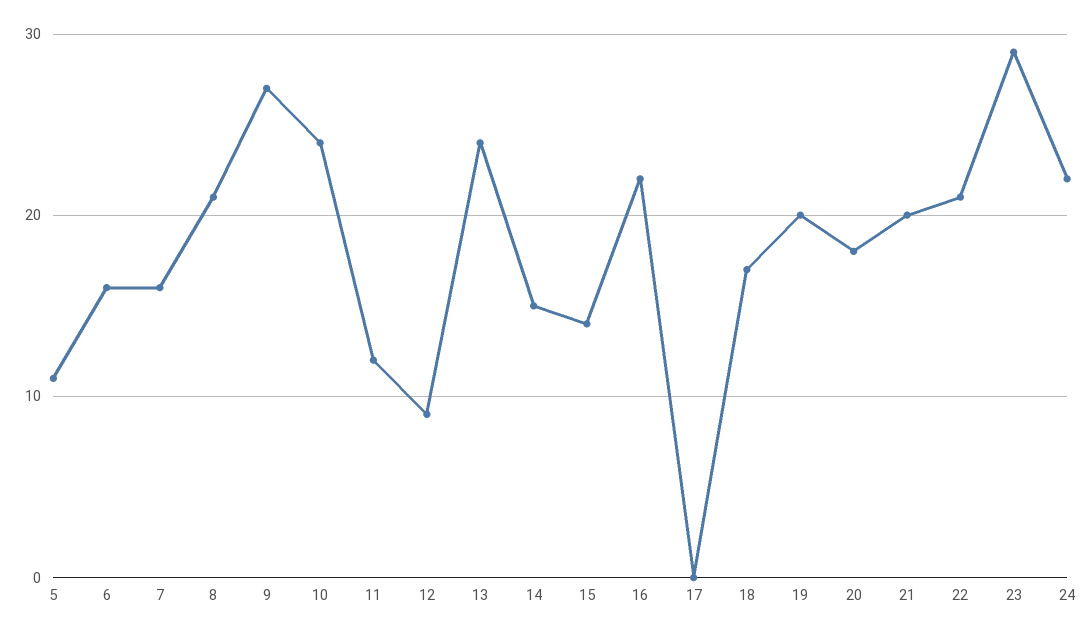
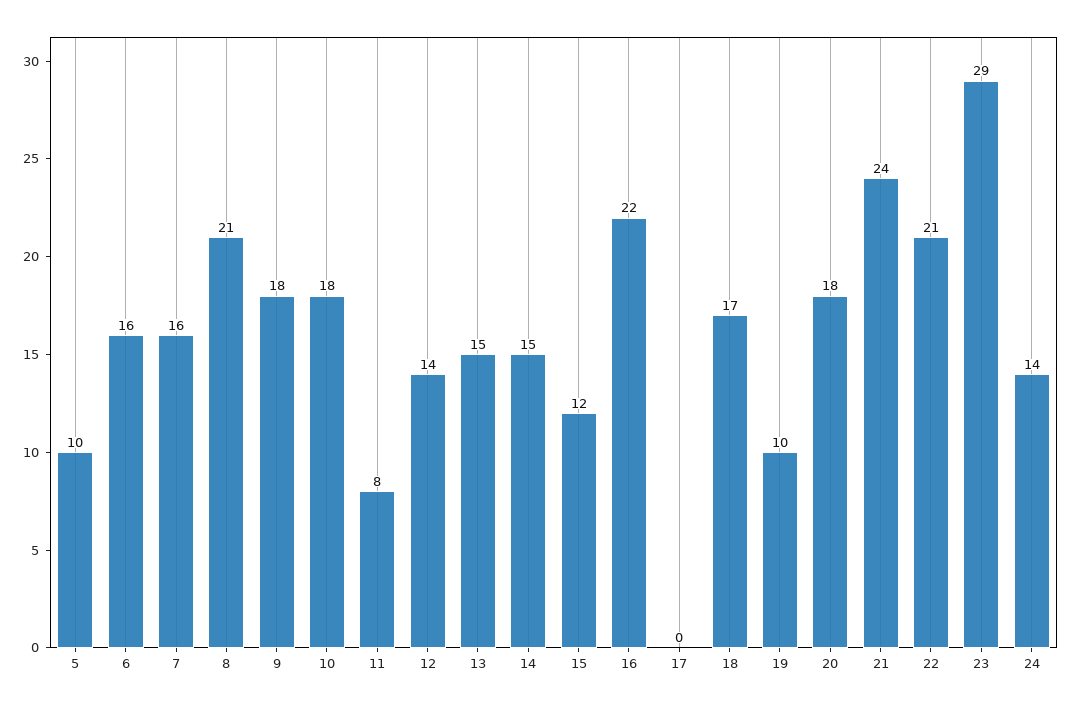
5: 11 -> 10
9: 27 -> 18
10: 24 -> 18
11: 12 -> 8
12: 9 -> 14
13: 24 -> 15
15: 14 -> 12
19: 20 -> 10
21: 20 -> 24
24: 22 -> 14

